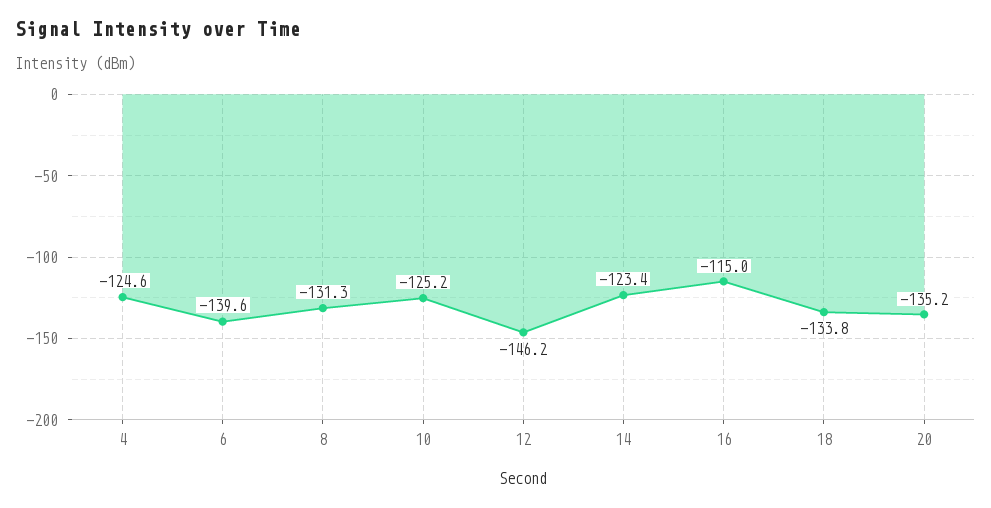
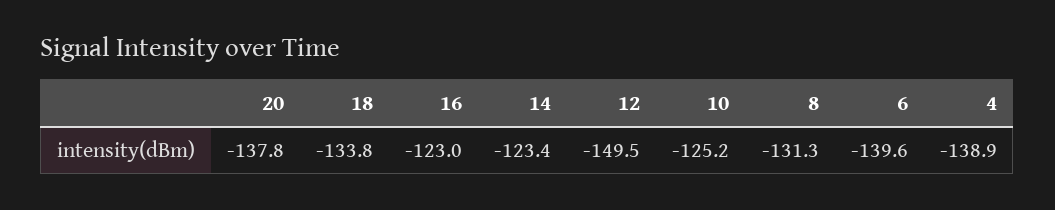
4: -124.6 -> -138.9
12: -146.2 -> -149.5
16: -115 -> -123
20: -135.2 -> -137.8

